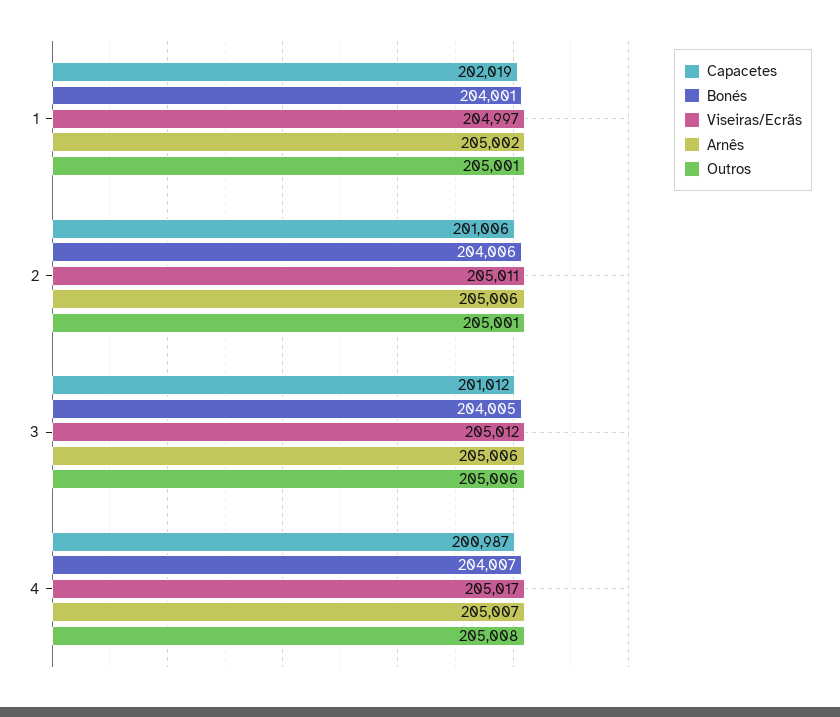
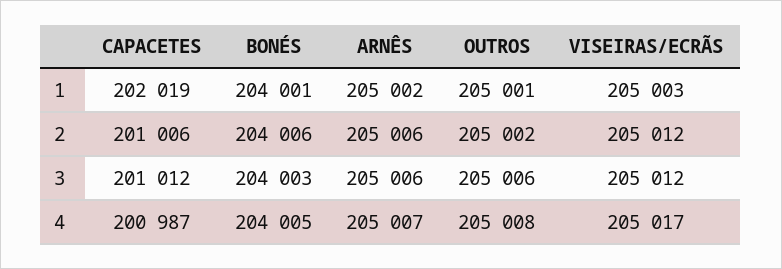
Viseiras/Ecrãs, 1: 204997 -> 205003
Viseiras/Ecrãs, 2: 205011 -> 205012
Outros, 2: 205001 -> 205002
Bonés, 3: 204005 -> 204003
Bonés, 4: 204007 -> 204005

